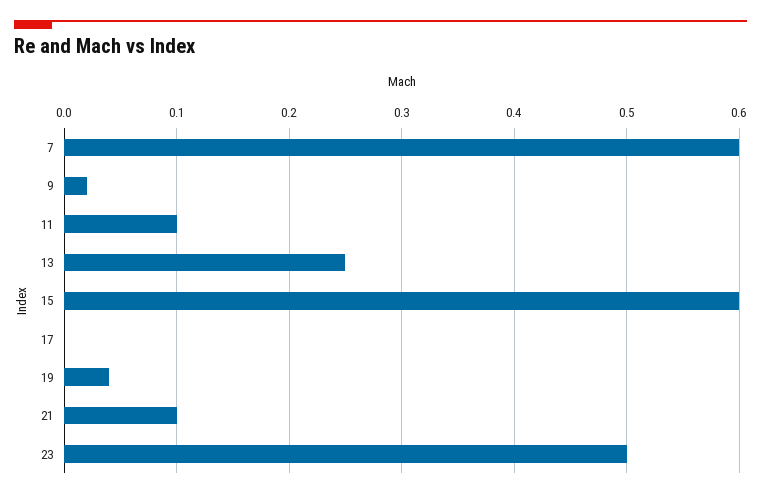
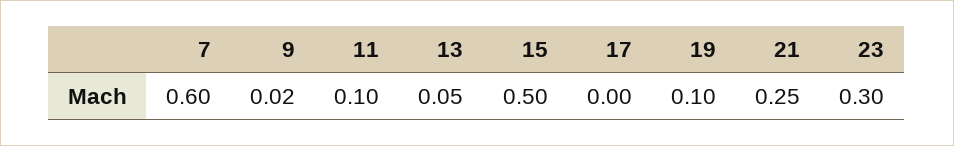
13: 0.25 -> 0.05
15: 0.6 -> 0.5
19: 0.04 -> 0.1
21: 0.1 -> 0.25
23: 0.5 -> 0.3

